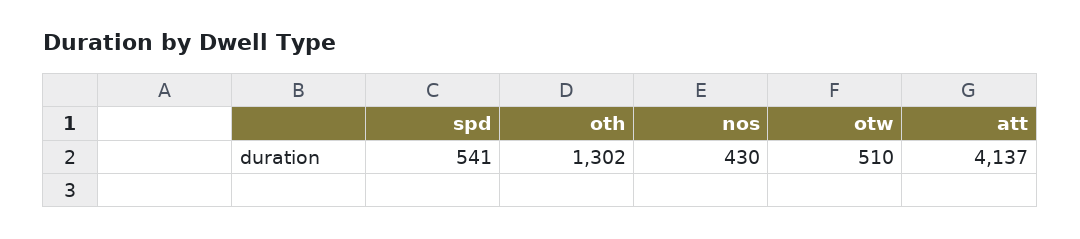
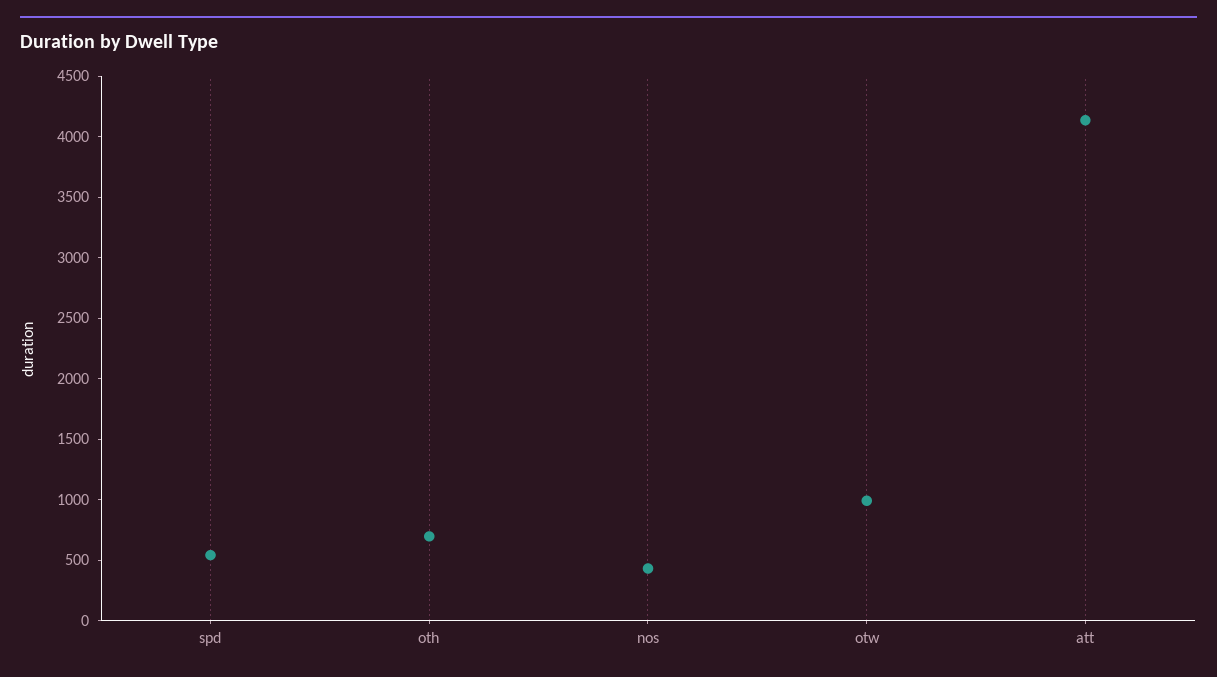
oth: 1302 -> 700
otw: 510 -> 1000

